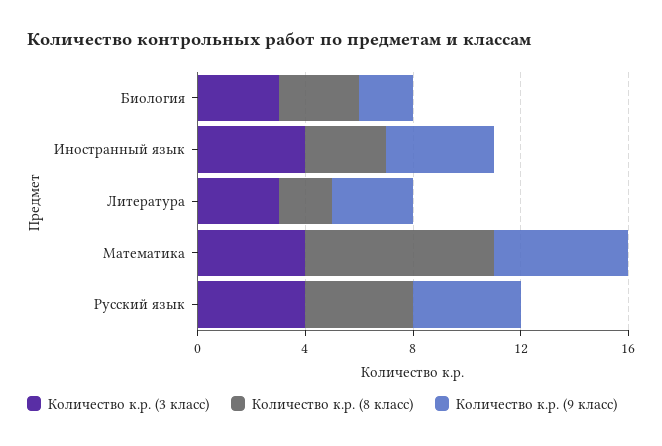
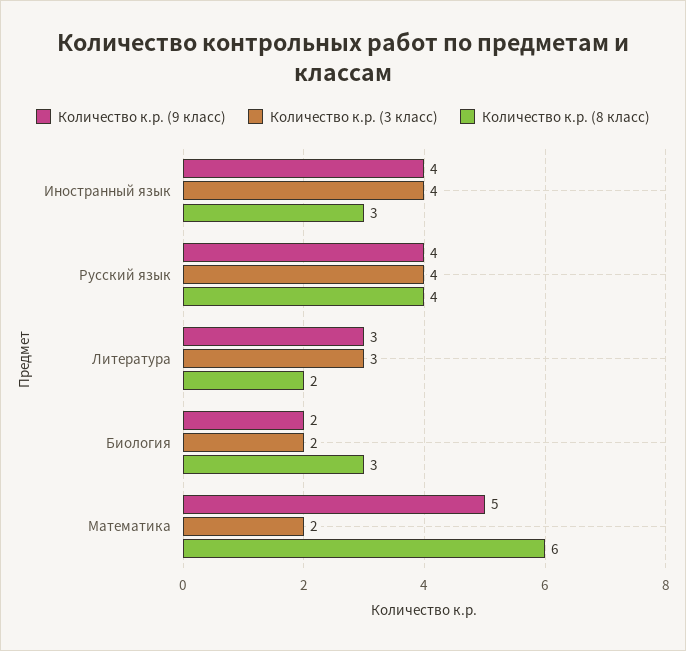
Количество к.р. (3 класс), Биология: 3 -> 2
Количество к.р. (3 класс), Математика: 4 -> 2
Количество к.р. (8 класс), Математика: 7 -> 6

